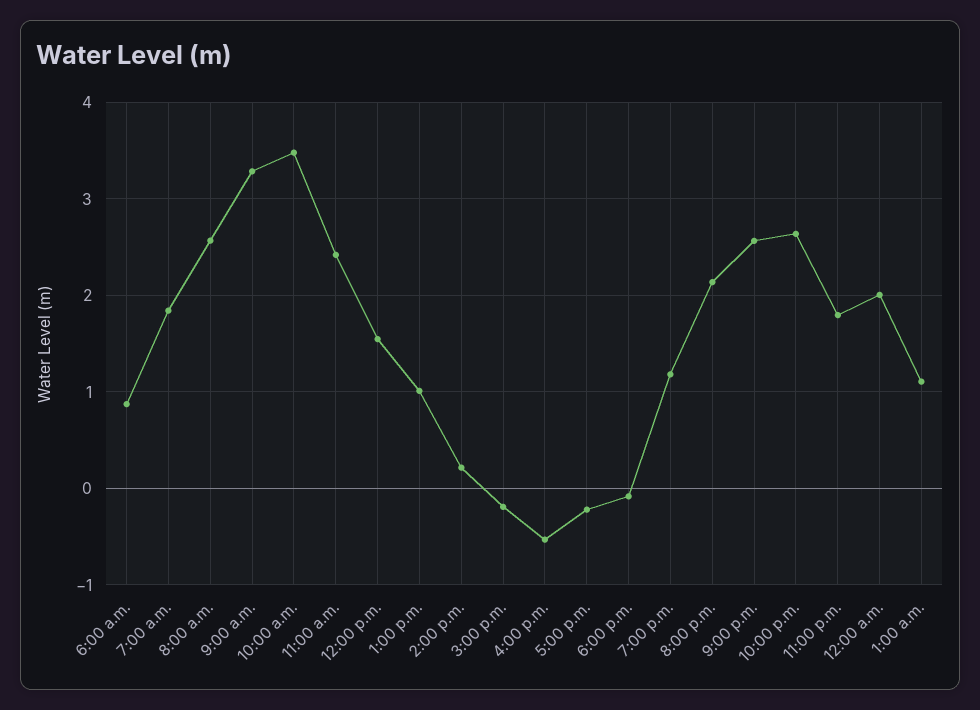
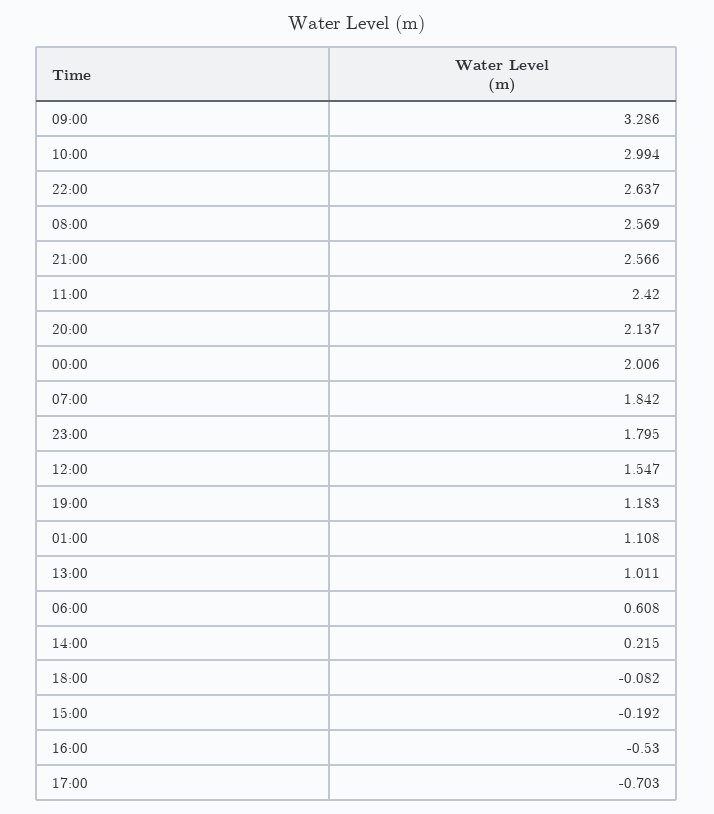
6:00 a.m.: 0.9 -> 0.608
10:00 a.m.: 3.5 -> 2.994
5:00 p.m.: -0.2 -> -0.703

